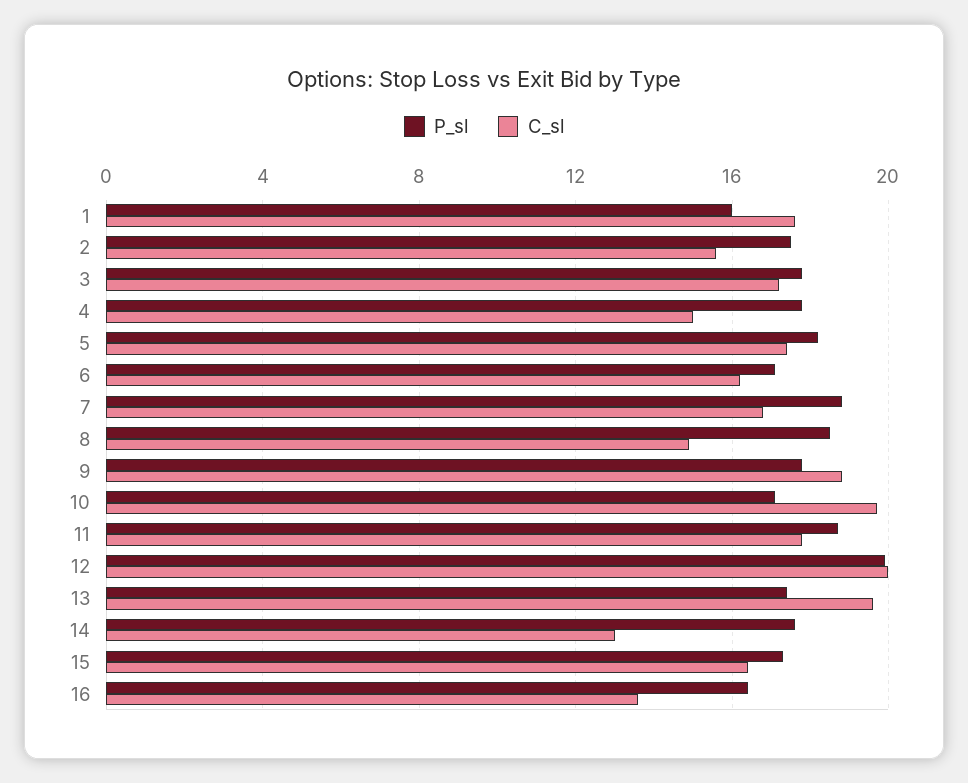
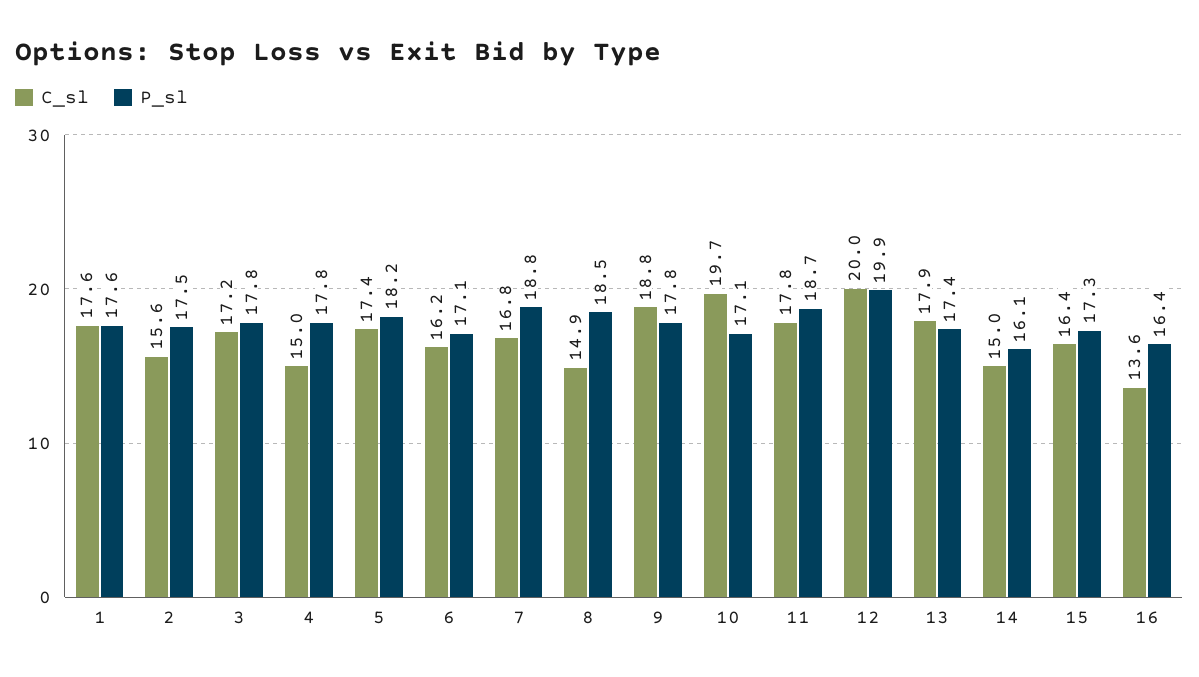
P_sl, 1: 16 -> 17.6
C_sl, 13: 19.5 -> 17.9
P_sl, 14: 17.5 -> 16.1
C_sl, 14: 13 -> 15

